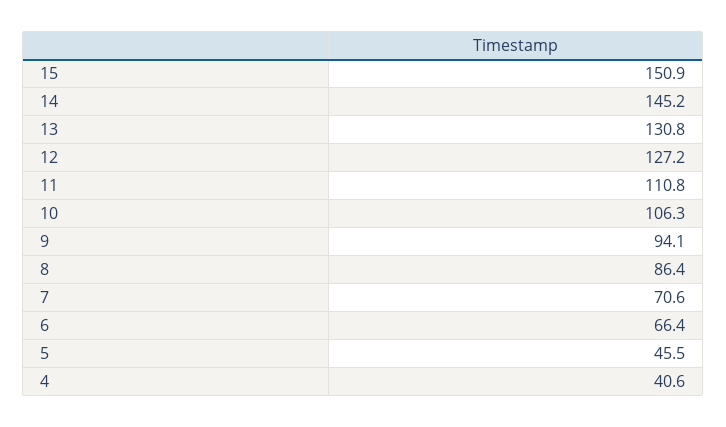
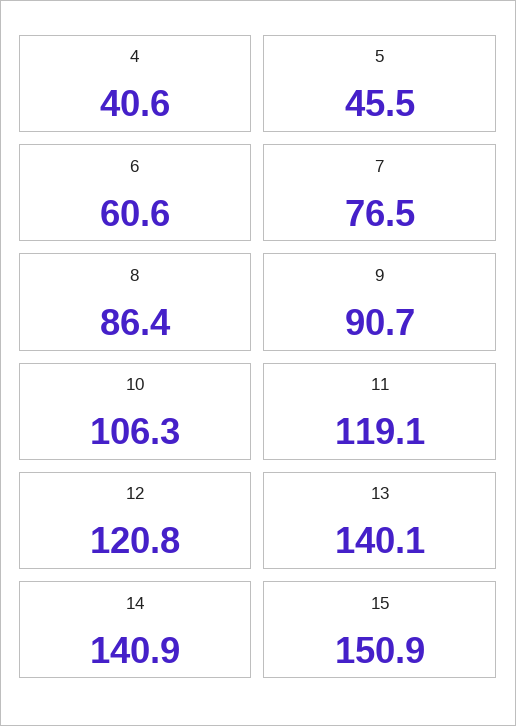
14: 145.2 -> 140.9
13: 130.8 -> 140.1
12: 127.2 -> 120.8
11: 110.8 -> 119.1
9: 94.1 -> 90.7
7: 70.6 -> 76.5
6: 66.4 -> 60.6

